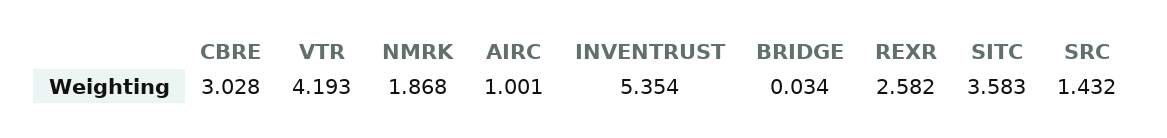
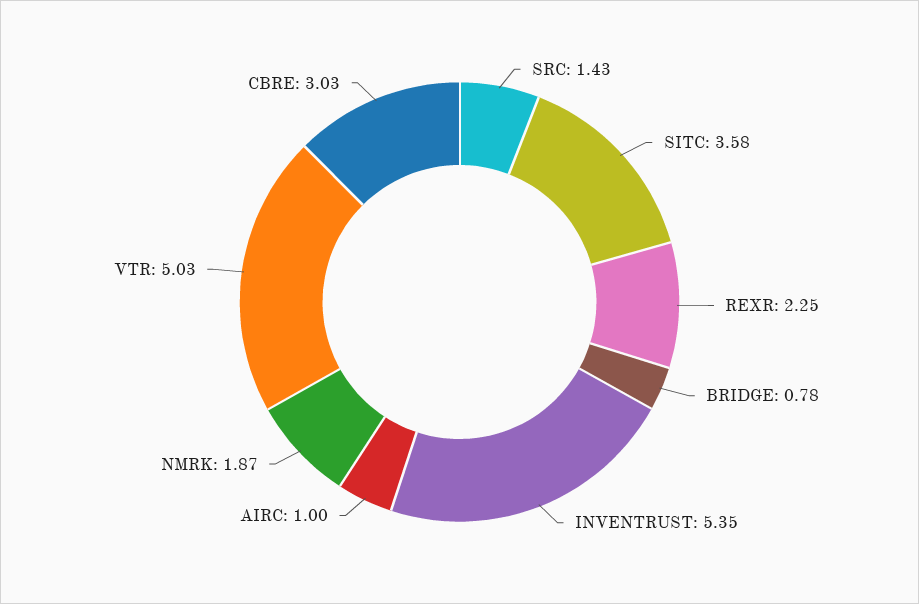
VTR: 4.193 -> 5.03
BRIDGE: 0.034 -> 0.78
REXR: 2.582 -> 2.25

